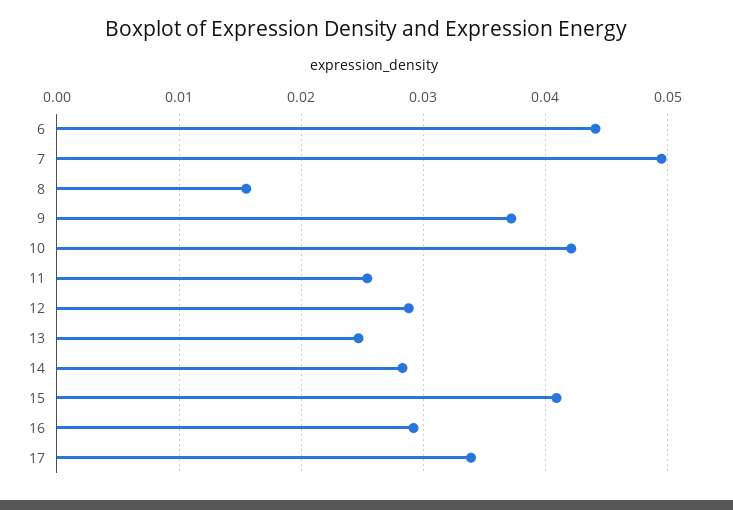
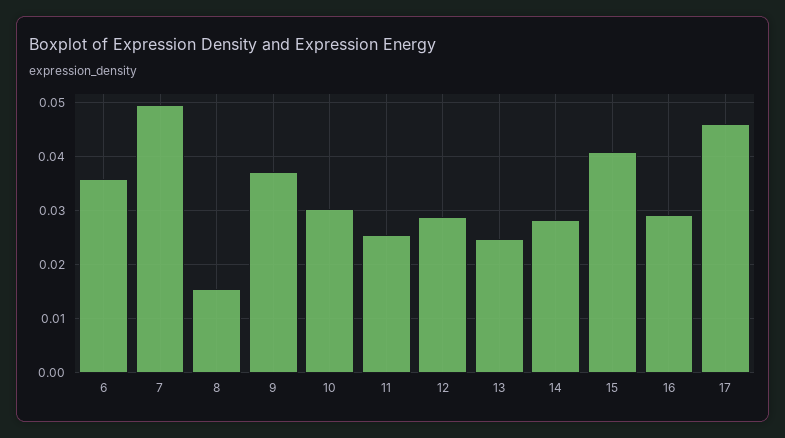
6: 0.044 -> 0.036
10: 0.042 -> 0.03
17: 0.034 -> 0.046

